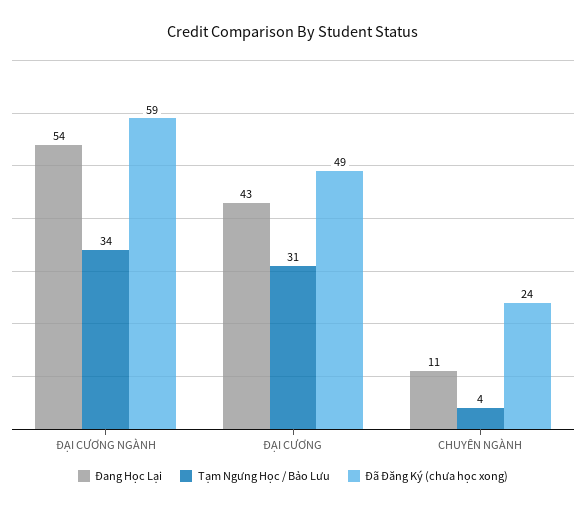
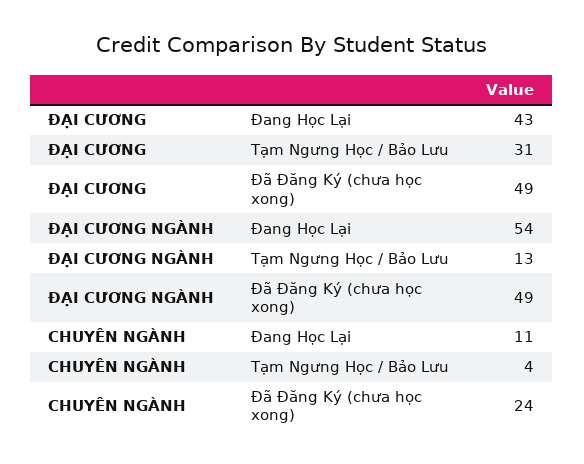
Tạm Ngưng Học / Bảo Lưu, ĐẠI CƯƠNG NGÀNH: 34 -> 13
Đã Đăng Ký (chưa học xong), ĐẠI CƯƠNG NGÀNH: 59 -> 49

